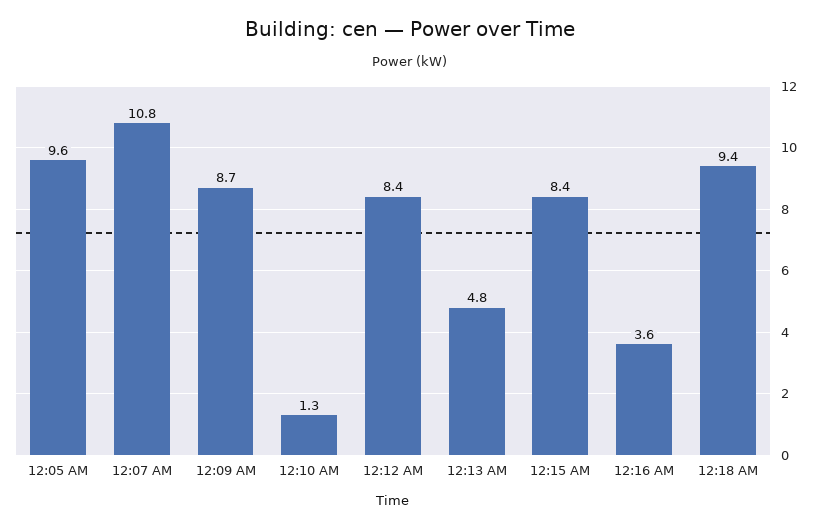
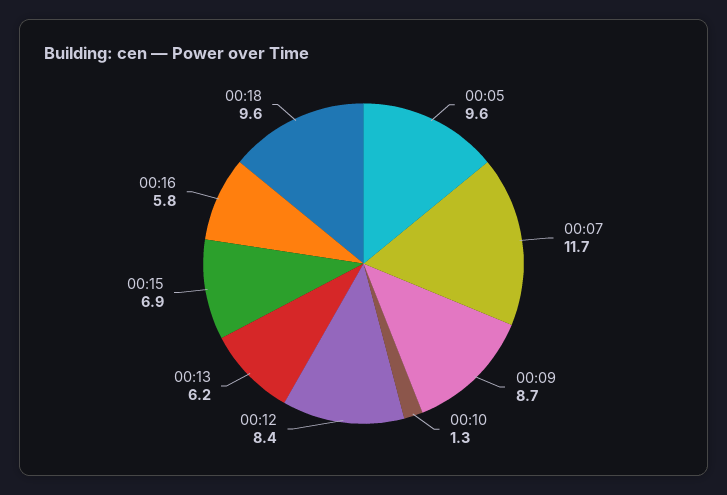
12:07 AM: 10.8 -> 11.7
12:13 AM: 4.8 -> 6.2
12:15 AM: 8.4 -> 6.9
12:16 AM: 3.6 -> 5.8
12:18 AM: 9.4 -> 9.6

